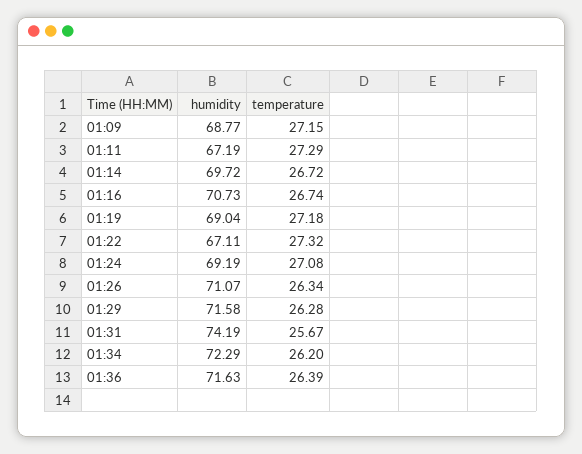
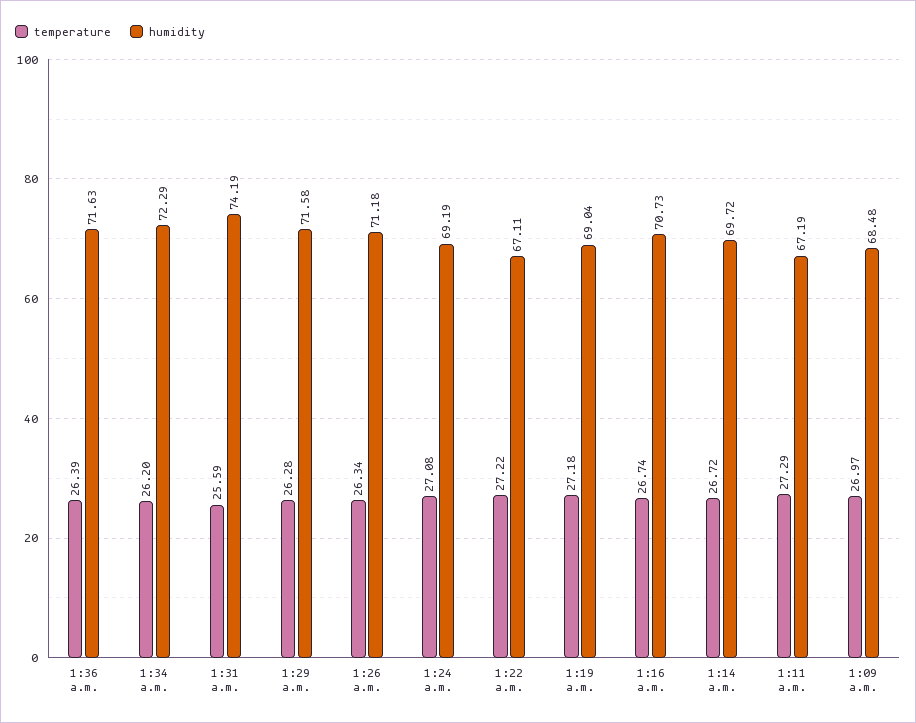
humidity, 01:09: 68.77 -> 68.48
temperature, 01:09: 27.15 -> 26.97
temperature, 01:22: 27.32 -> 27.22
humidity, 01:26: 71.07 -> 71.18
temperature, 01:31: 25.67 -> 25.59

